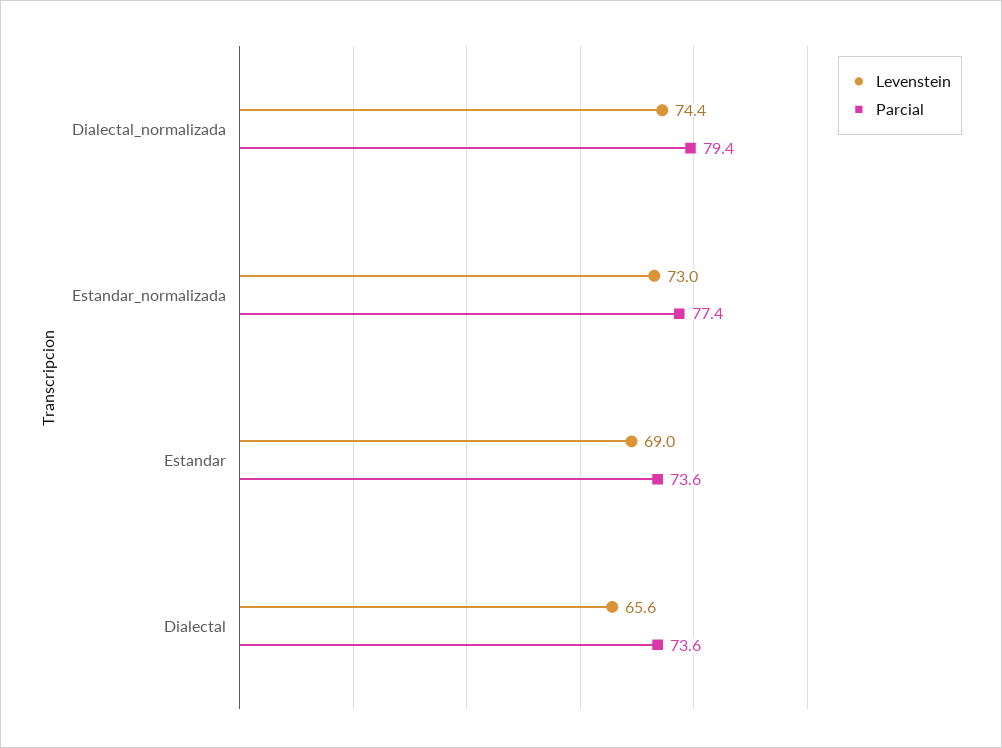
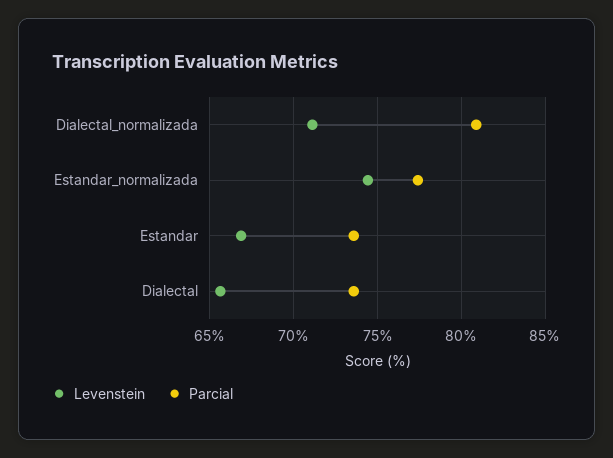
Levenstein, Dialectal_normalizada: 74.4 -> 71
Parcial, Dialectal_normalizada: 79.4 -> 81
Levenstein, Estandar_normalizada: 73 -> 74.5
Levenstein, Estandar: 69 -> 67

